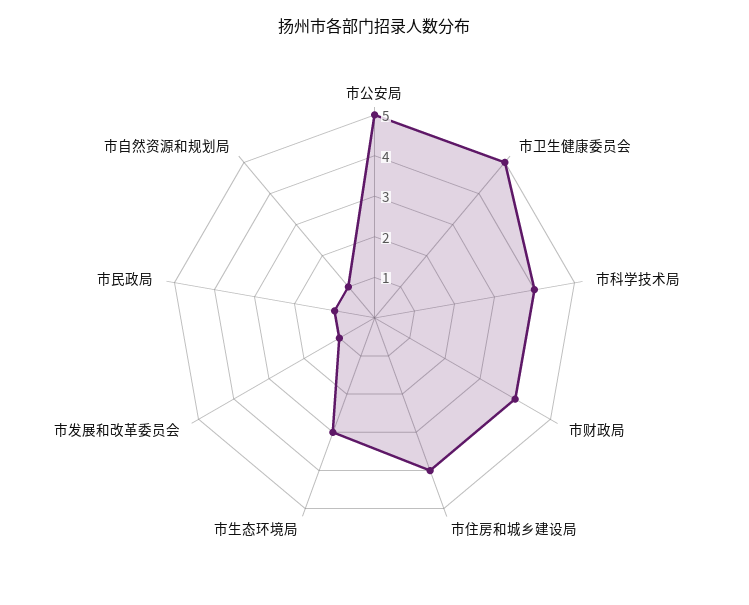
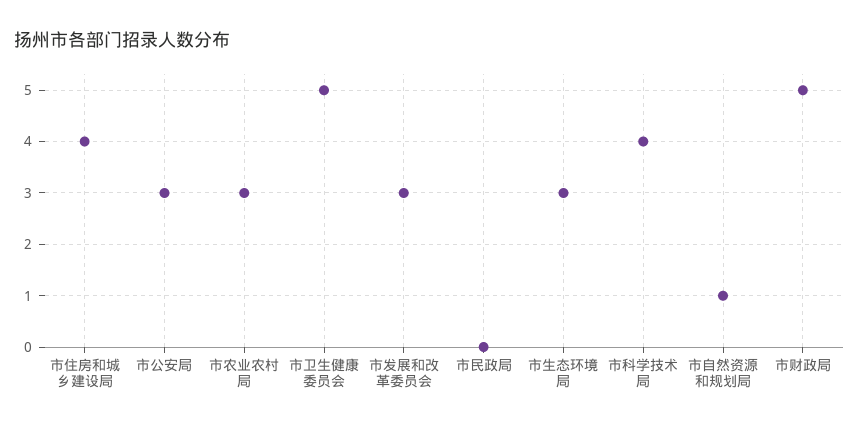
市公安局: 5 -> 3
市财政局: 4 -> 5
市发展和改革委员会: 1 -> 3
市民政局: 1 -> 0
市农业农村局: none -> 3

